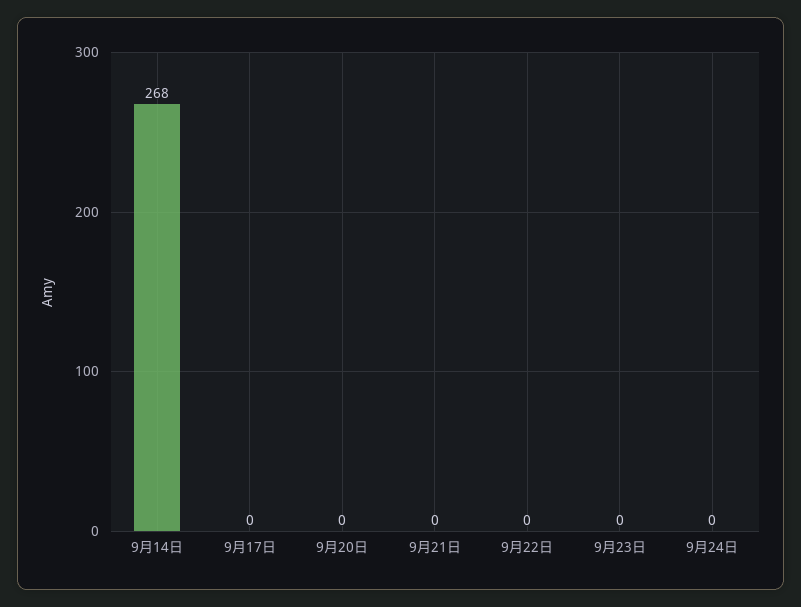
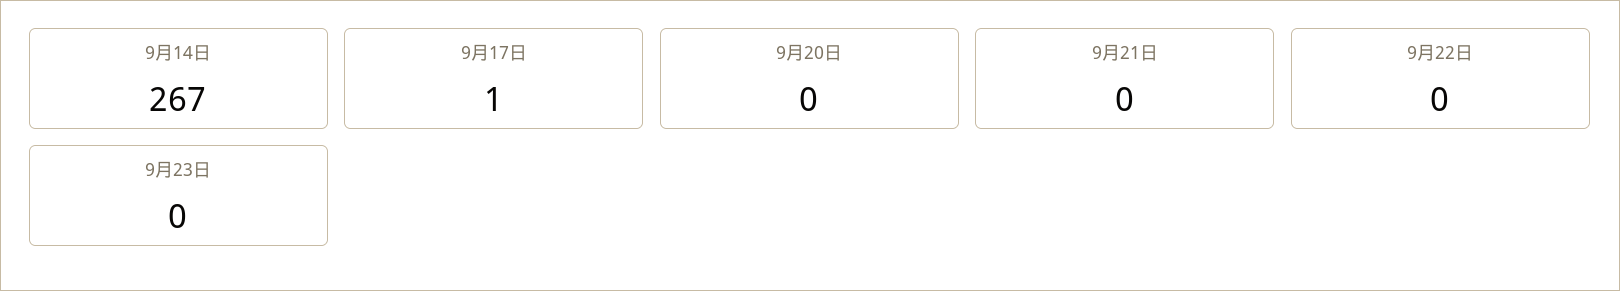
9月14日: 268 -> 267
9月17日: 0 -> 1
9月24日: 0 -> none

